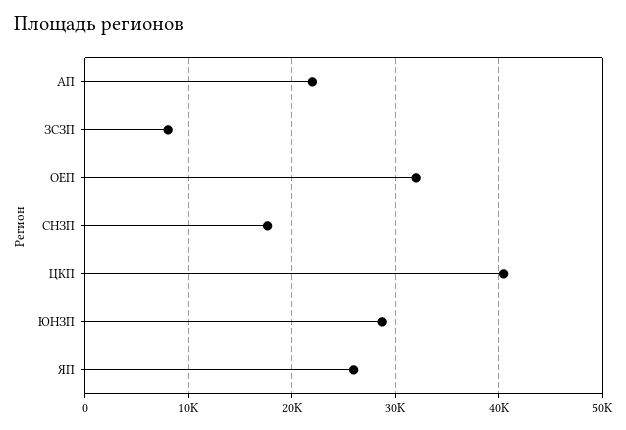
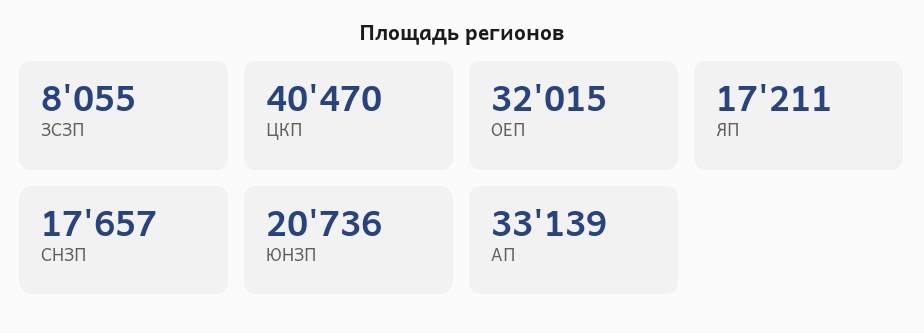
АП: 22000 -> 33139
ЮНЗП: 29000 -> 20736
ЯП: 26000 -> 17211

